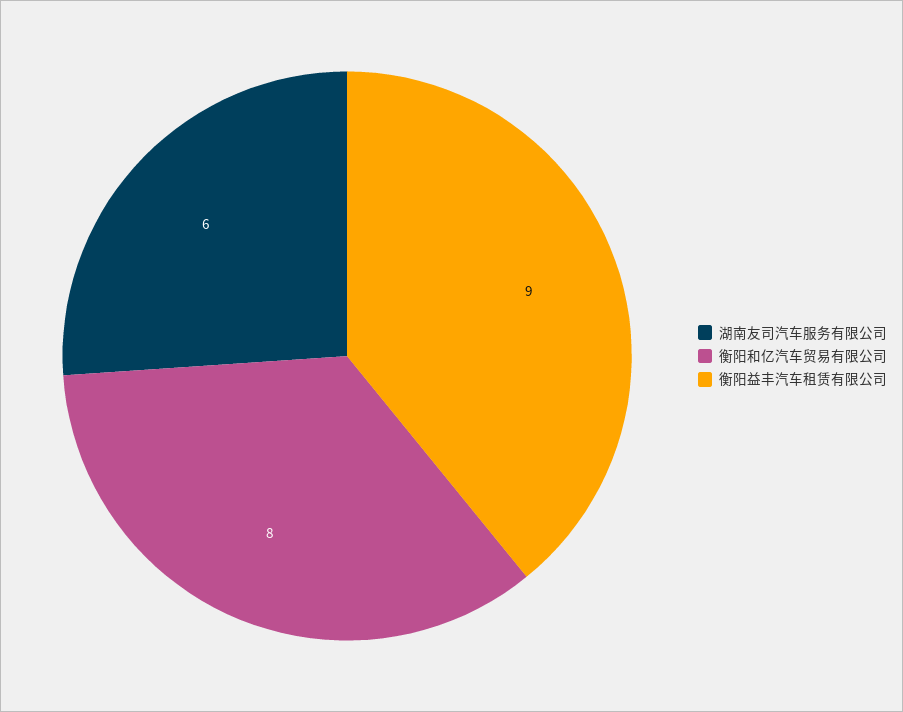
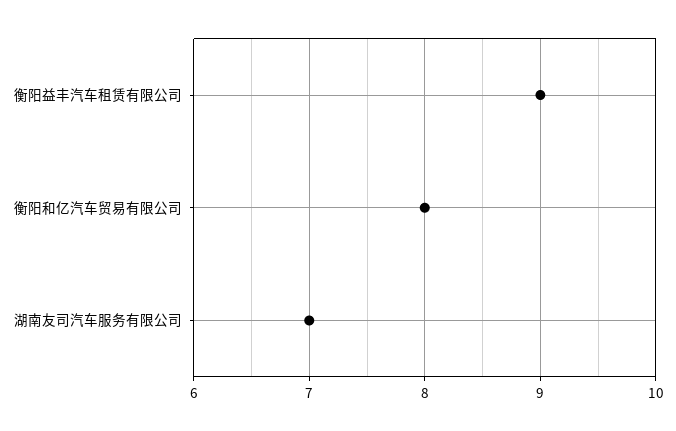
湖南友司汽车服务有限公司: 6 -> 7

